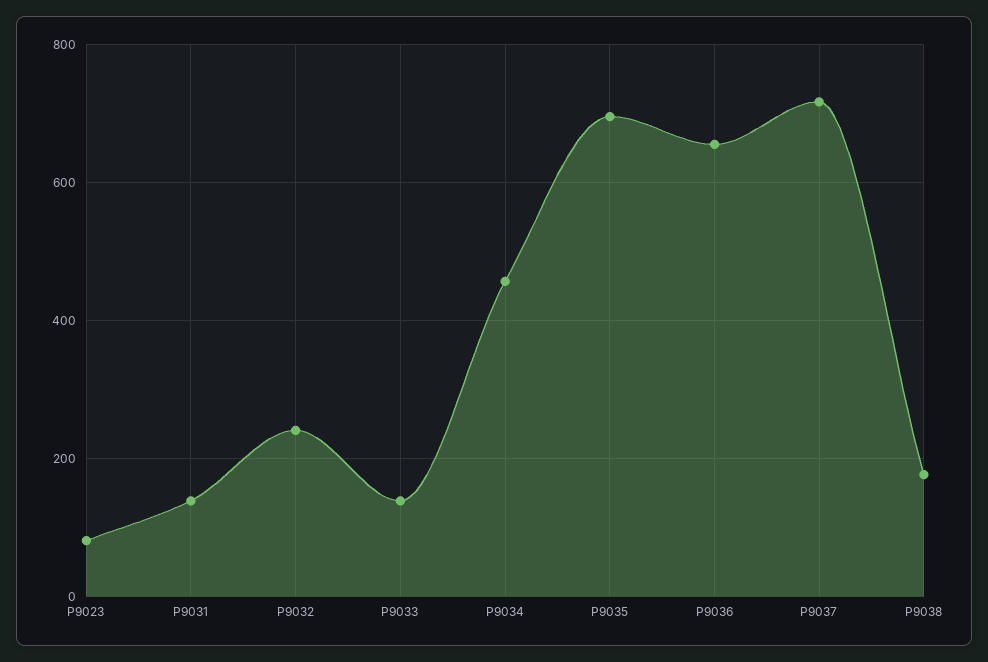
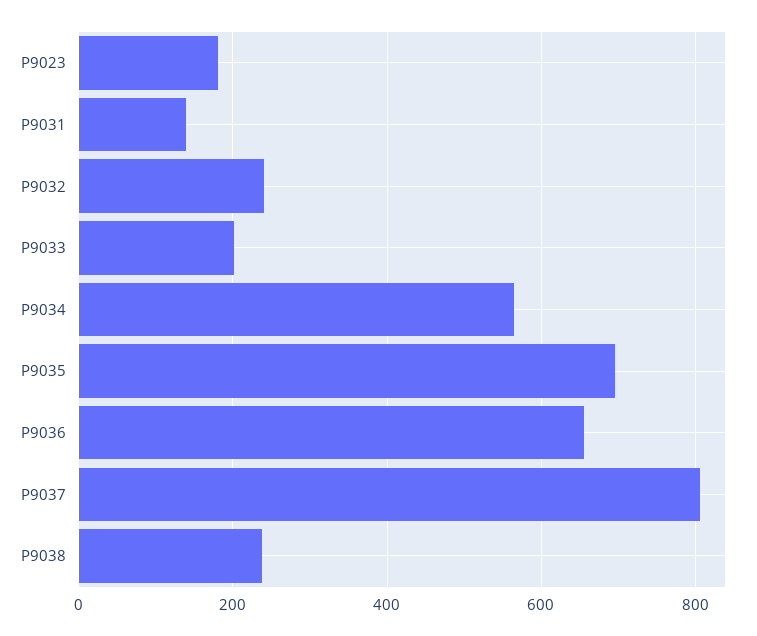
P9023: 80 -> 180
P9033: 140 -> 200
P9034: 460 -> 560
P9037: 720 -> 800
P9038: 180 -> 240

